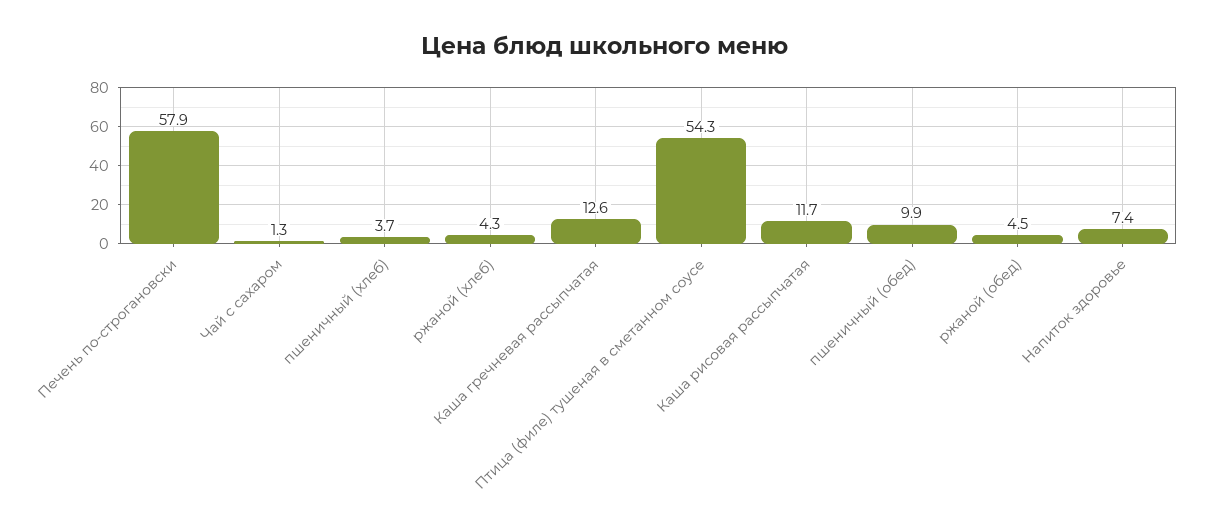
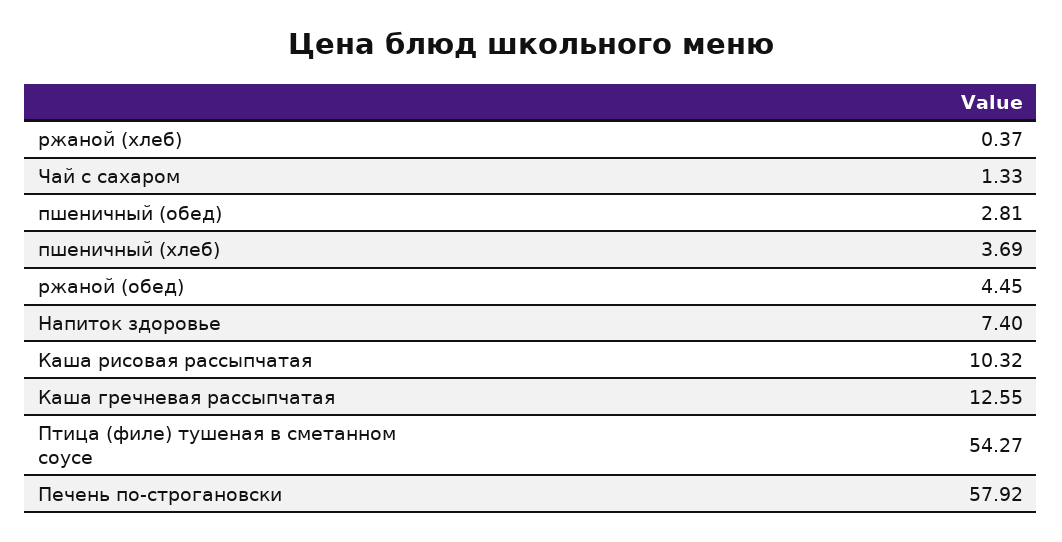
ржаной (хлеб): 4.3 -> 0.37
Каша рисовая рассыпчатая: 11.7 -> 10.32
пшеничный (обед): 9.9 -> 2.81

